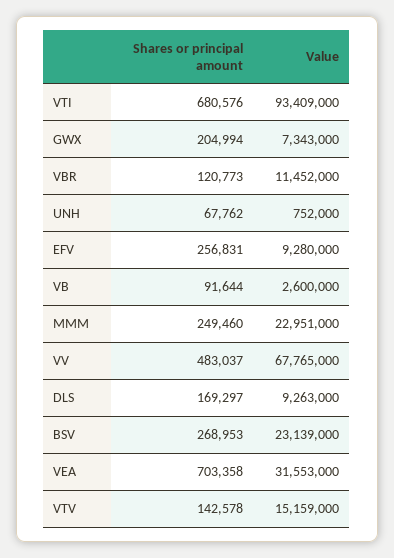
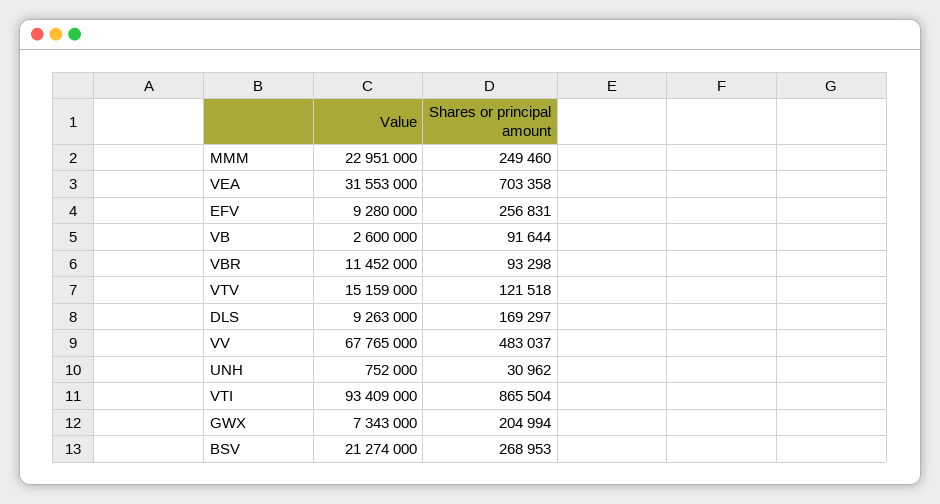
Shares or principal amount, VTI: 680576 -> 865504
Shares or principal amount, VBR: 120773 -> 93298
Shares or principal amount, UNH: 67762 -> 30962
Value, BSV: 23139000 -> 21274000
Shares or principal amount, VTV: 142578 -> 121518

